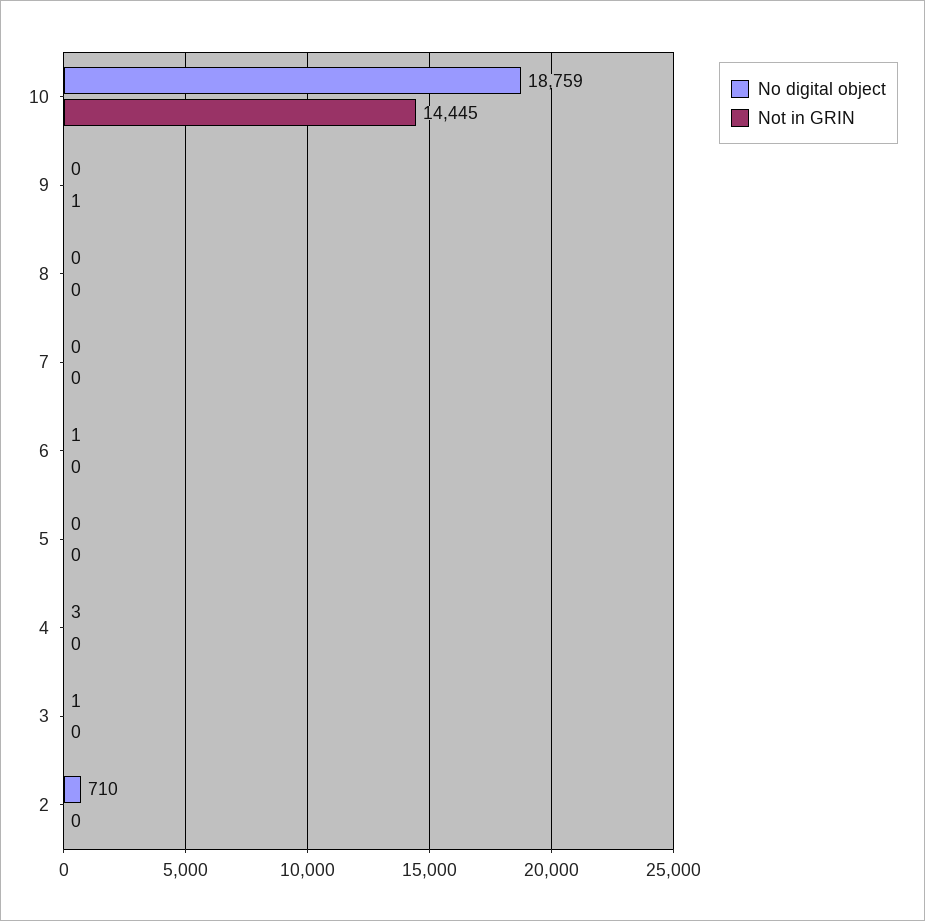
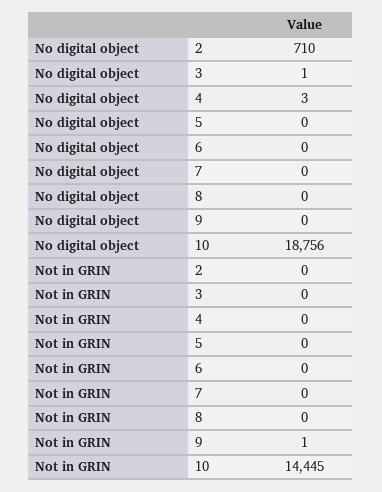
No digital object, 10: 18759 -> 18756
No digital object, 6: 1 -> 0

